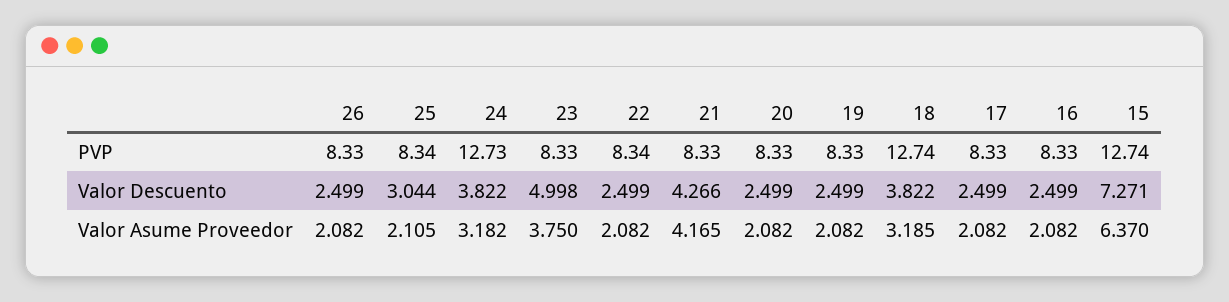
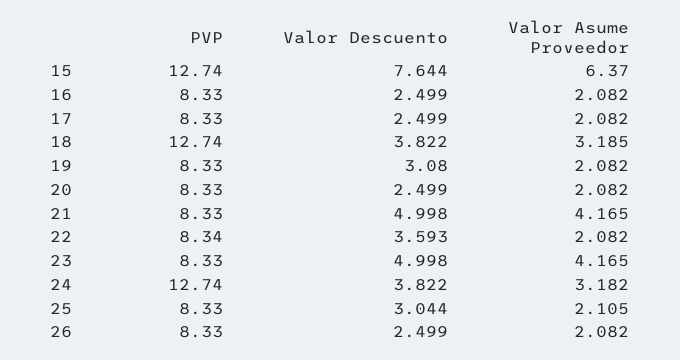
25, PVP: 8.34 -> 8.33
24, PVP: 12.73 -> 12.74
22, Valor Descuento: 2.499 -> 3.593
21, Valor Descuento: 4.266 -> 4.998
19, Valor Descuento: 2.499 -> 3.08
15, Valor Descuento: 7.271 -> 7.644
23, Valor Asume Proveedor: 3.75 -> 4.165

